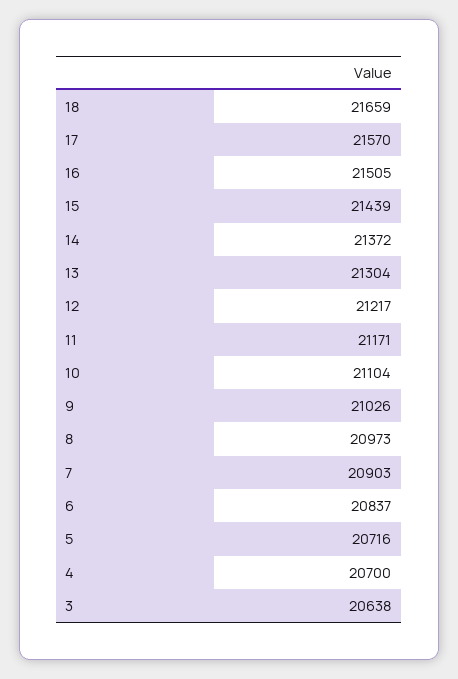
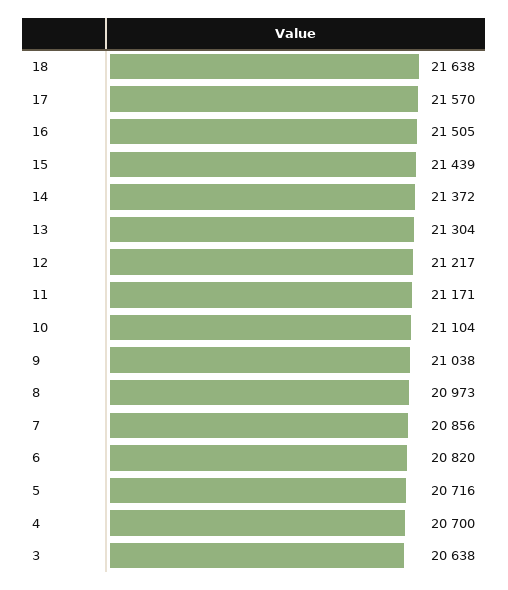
18: 21659 -> 21638
9: 21026 -> 21038
7: 20903 -> 20856
6: 20837 -> 20820

